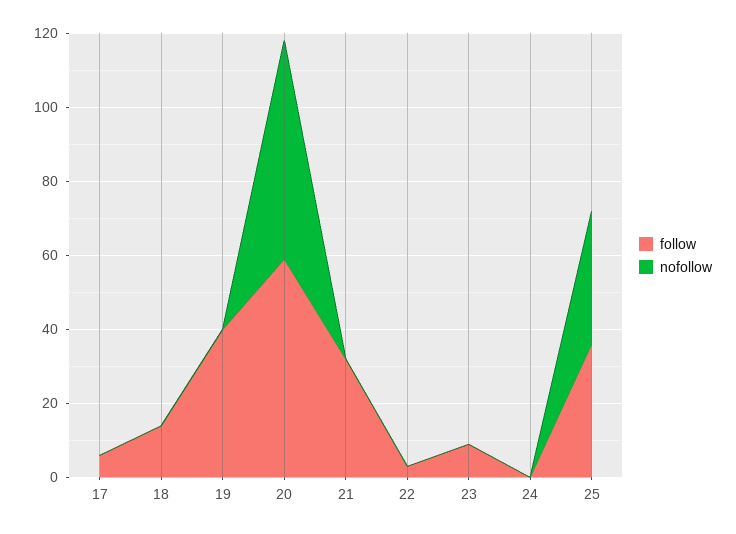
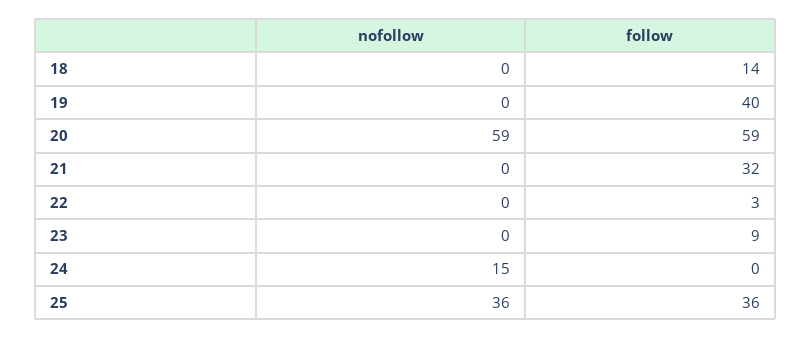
follow, 17: 5 -> none
nofollow, 17: 0 -> none
nofollow, 24: 0 -> 15

